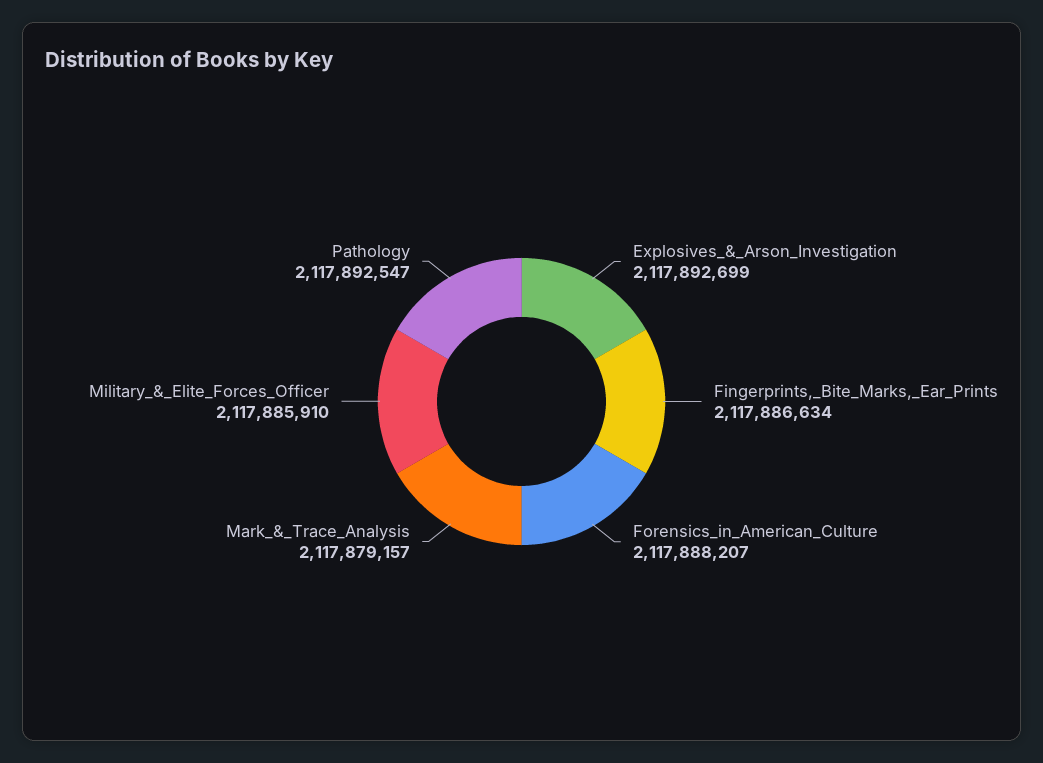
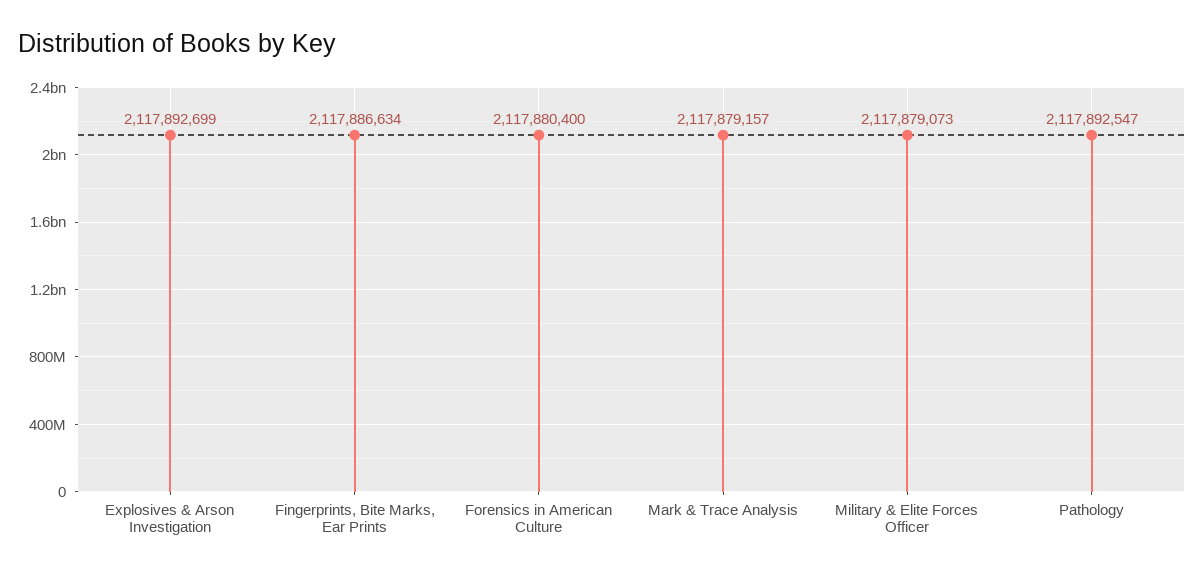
Forensics_in_American_Culture: 2117888207 -> 2117880400
Military_&_Elite_Forces_Officer: 2117885910 -> 2117879073

